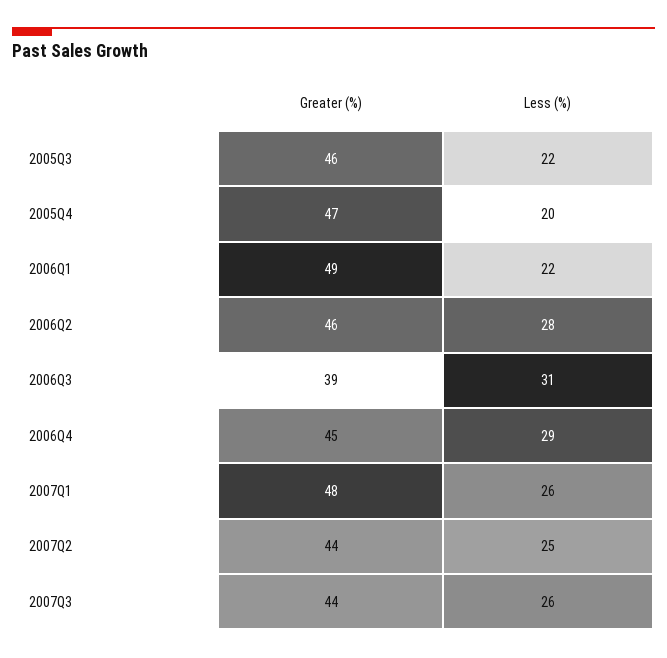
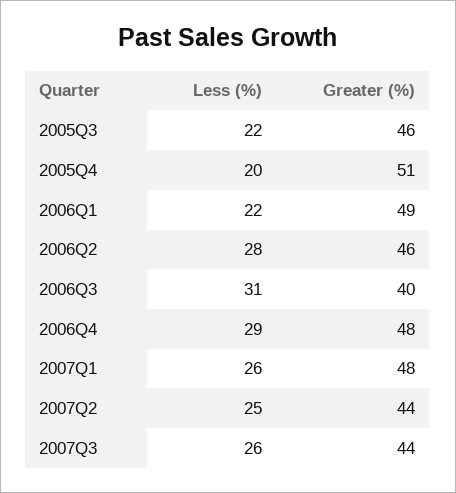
Greater (%), 2005Q4: 47 -> 51
Greater (%), 2006Q3: 39 -> 40
Greater (%), 2006Q4: 45 -> 48

